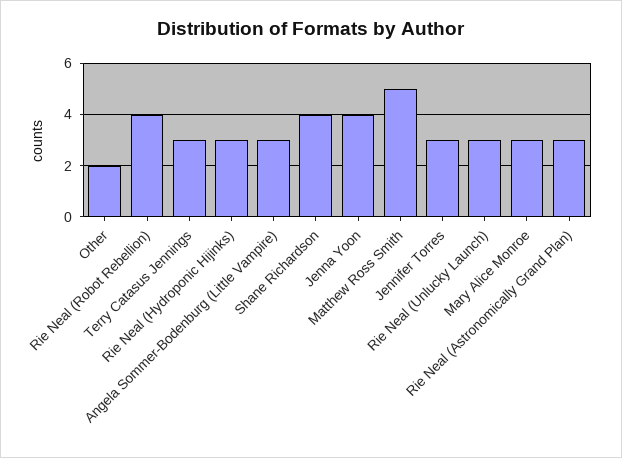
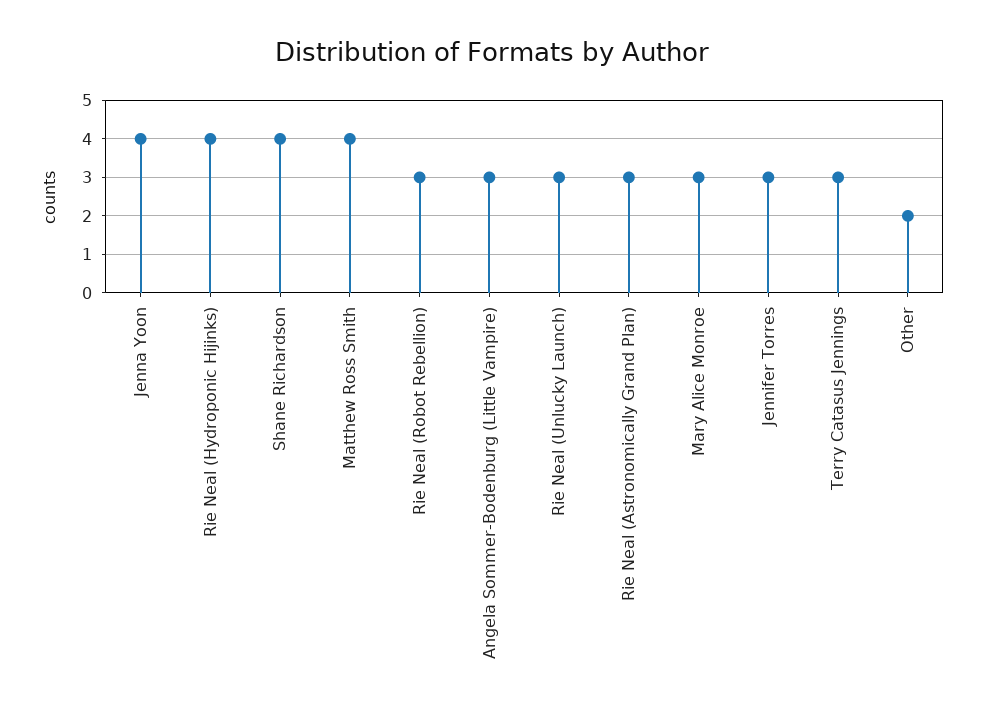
Rie Neal (Robot Rebellion): 4 -> 3
Rie Neal (Hydroponic Hijinks): 3 -> 4
Matthew Ross Smith: 5 -> 4

